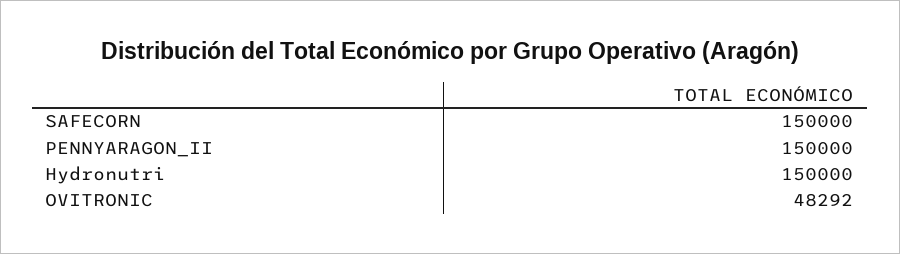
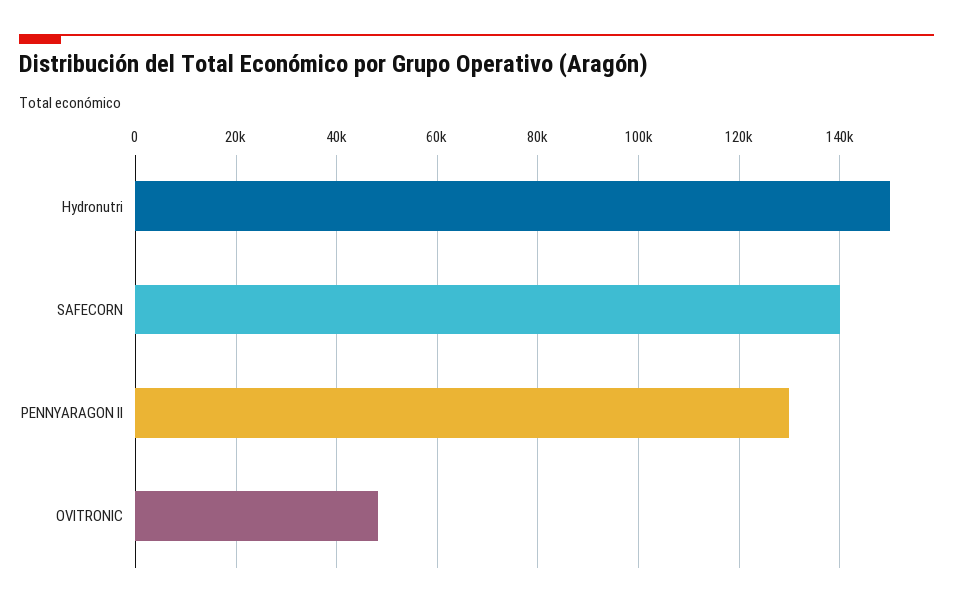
SAFECORN: 150000 -> 140000
PENNYARAGON_II: 150000 -> 130000

